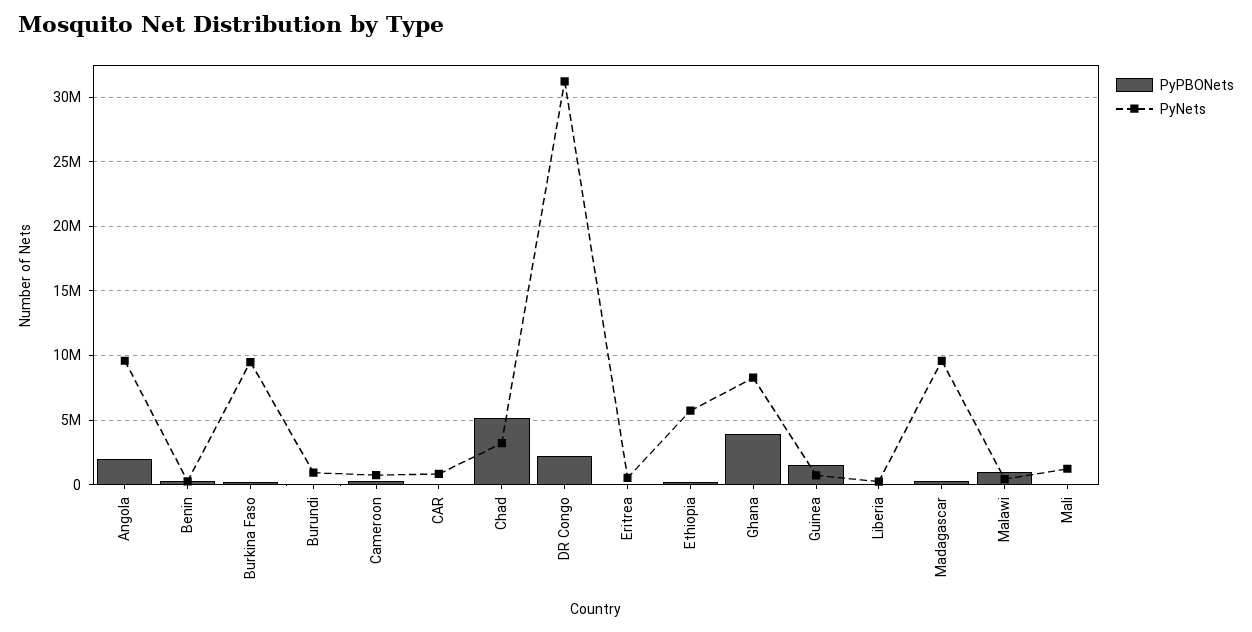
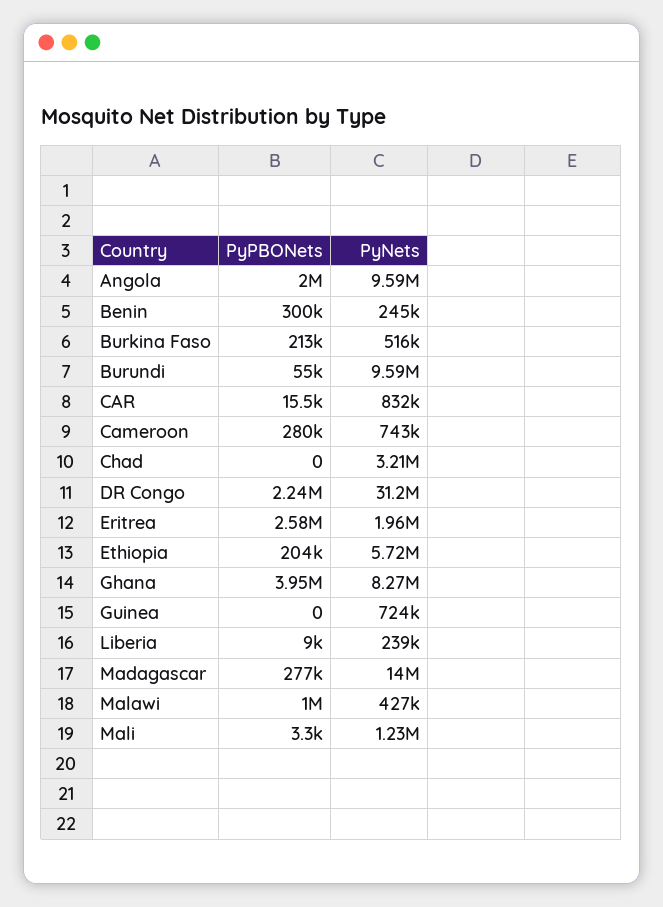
PyNets, Burkina Faso: 9500000 -> 516000
PyNets, Burundi: 1000000 -> 9590000
PyPBONets, Chad: 5000000 -> 0
PyPBONets, Eritrea: 0 -> 2580000
PyNets, Eritrea: 500000 -> 1960000
PyPBONets, Guinea: 1500000 -> 0
PyNets, Madagascar: 9500000 -> 14000000

